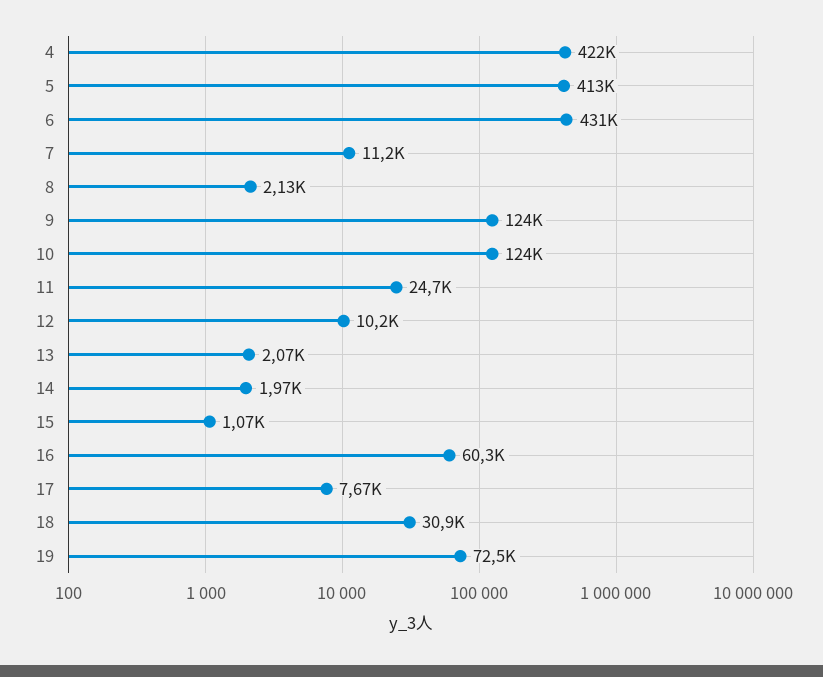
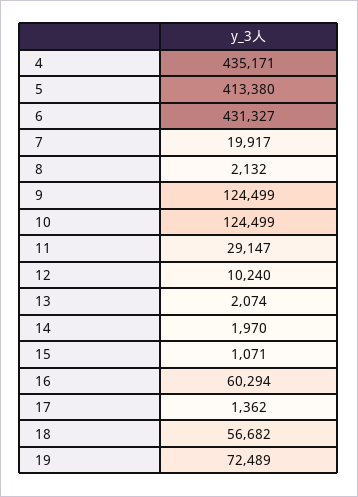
4: 422000 -> 435171
7: 11200 -> 19917
11: 24700 -> 29147
17: 7670 -> 1362
18: 30900 -> 56682

